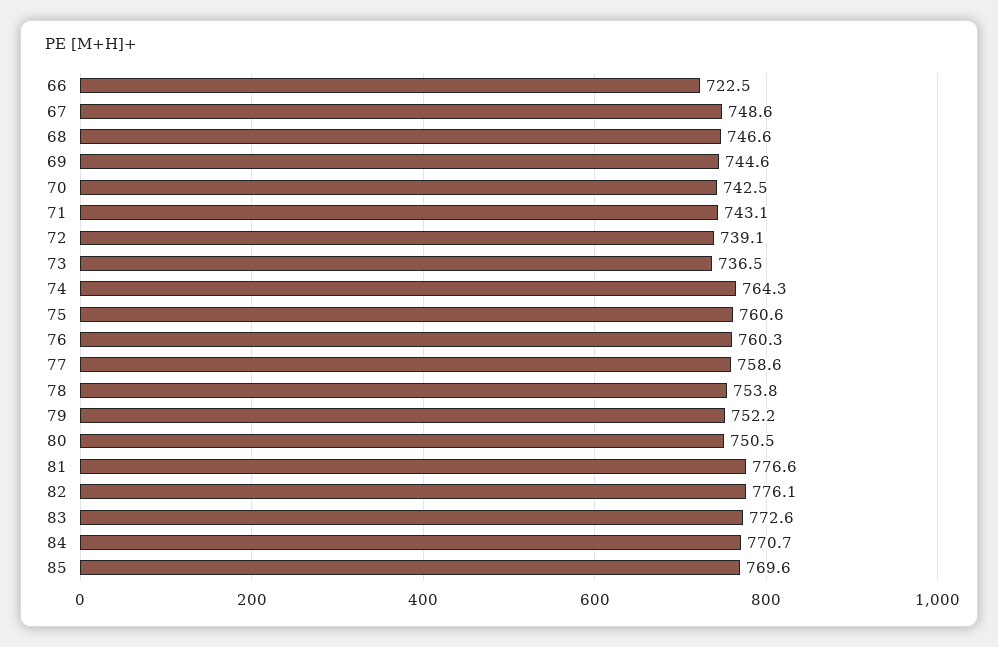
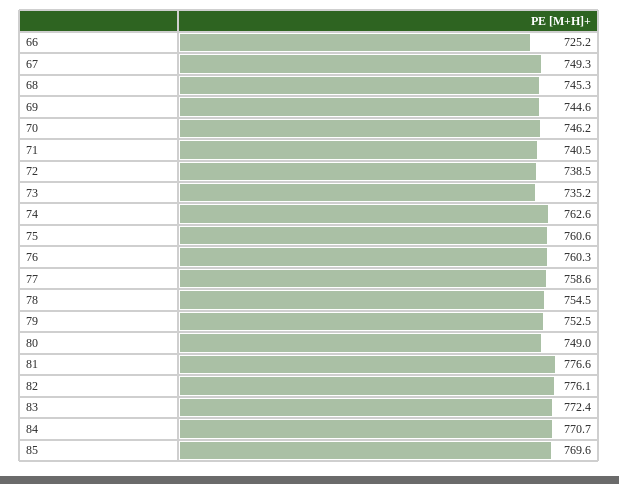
66: 722.5 -> 725.2
67: 748.6 -> 749.3
68: 746.6 -> 745.3
70: 742.5 -> 746.2
71: 743.1 -> 740.5
72: 739.1 -> 738.5
73: 736.5 -> 735.2
74: 764.3 -> 762.6
78: 753.8 -> 754.5
79: 752.2 -> 752.5
80: 750.5 -> 749
83: 772.6 -> 772.4

